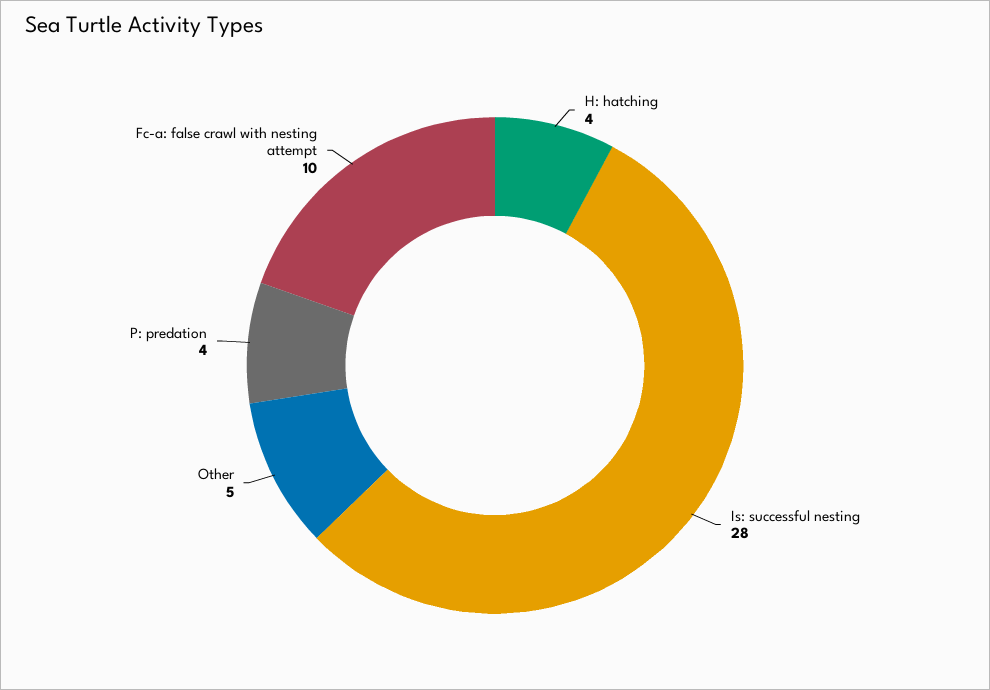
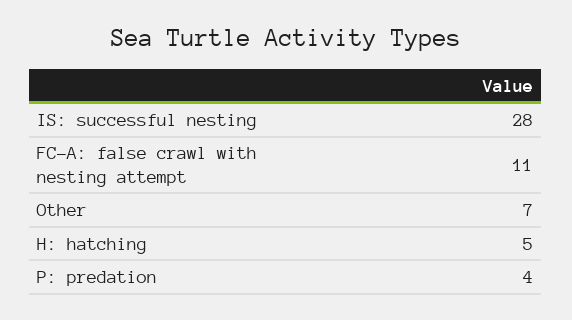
H: hatching: 4 -> 5
Other: 5 -> 7
Fc-a: false crawl with nesting attempt: 10 -> 11

